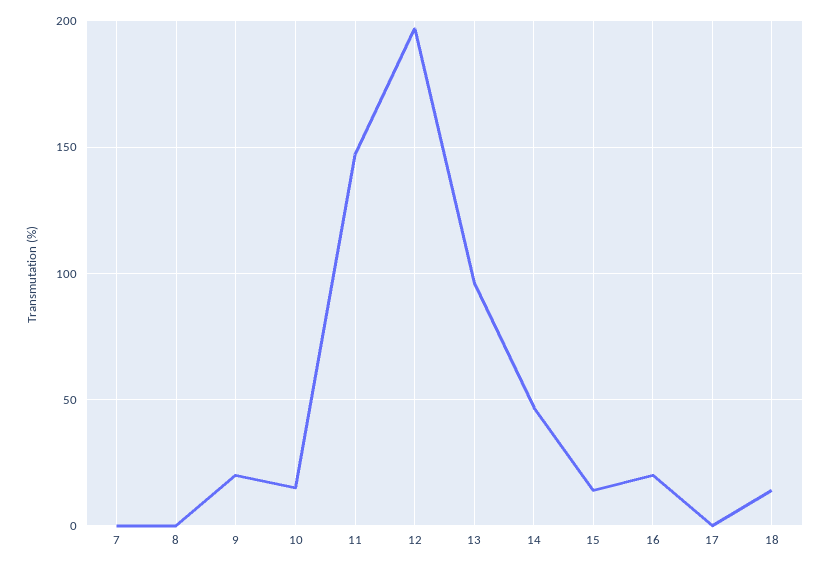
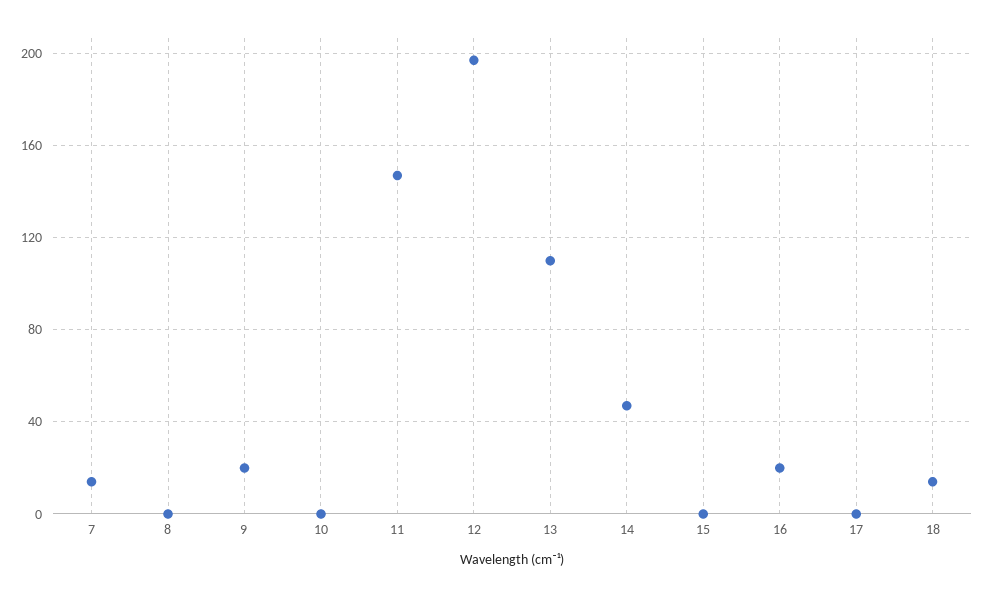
7: 0 -> 15
10: 15 -> 0
13: 95 -> 110
15: 15 -> 0

